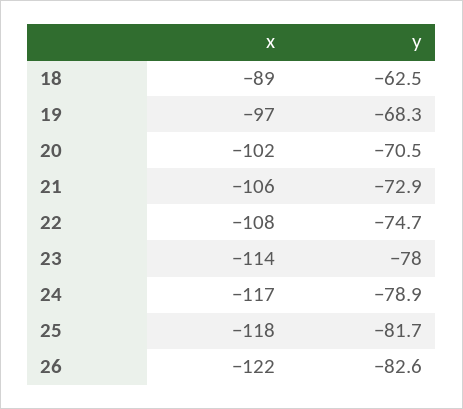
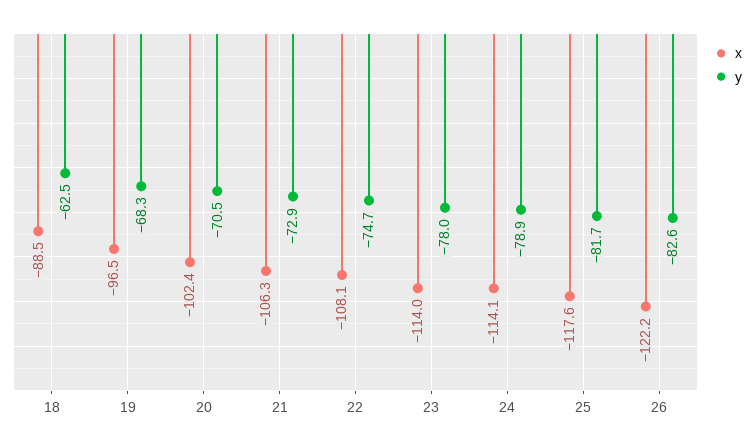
x, 24: -117 -> -114.1

